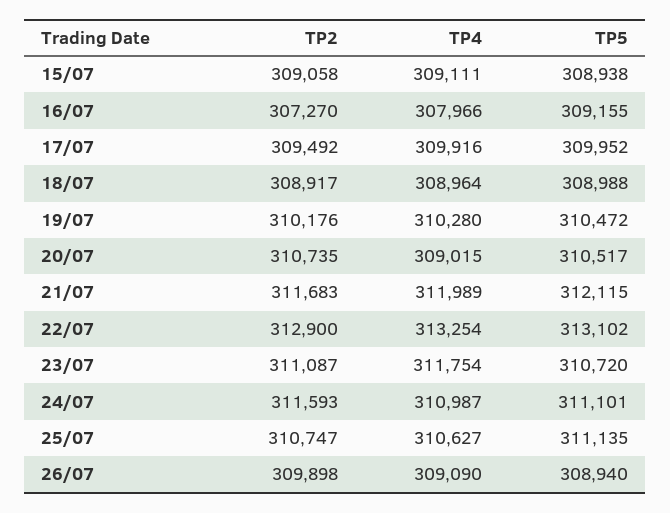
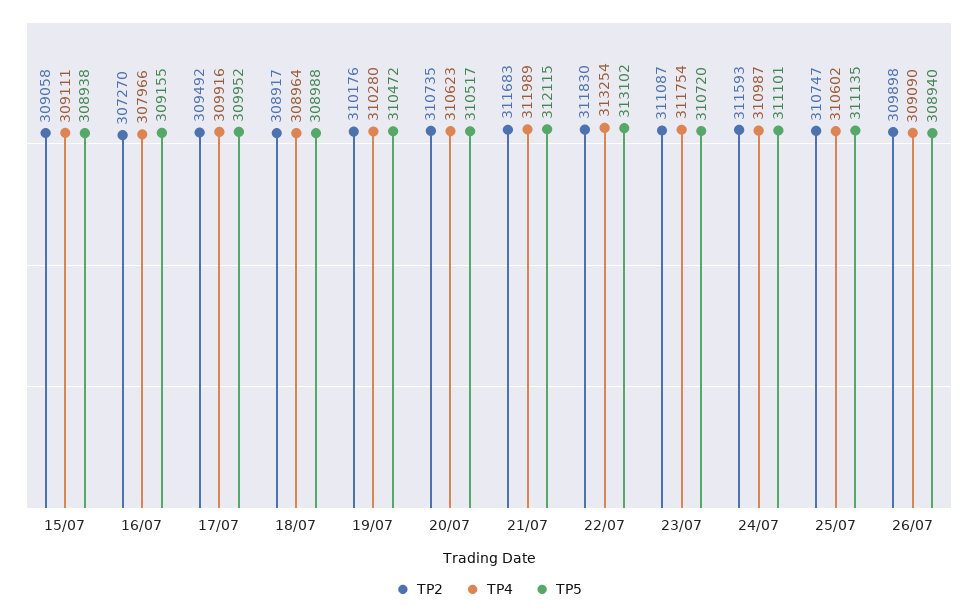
TP4, 20/07: 309015 -> 310623
TP2, 22/07: 312900 -> 311830
TP4, 25/07: 310627 -> 310602

